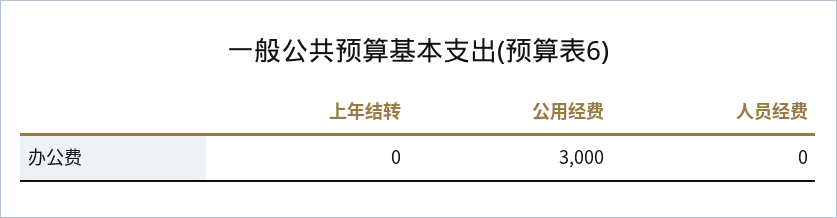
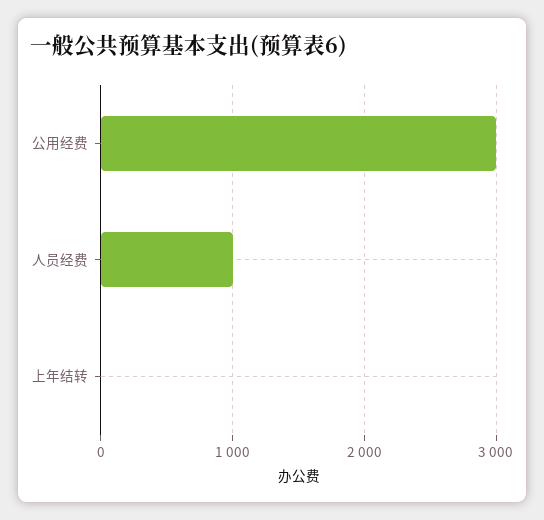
人员经费: 0 -> 1000

